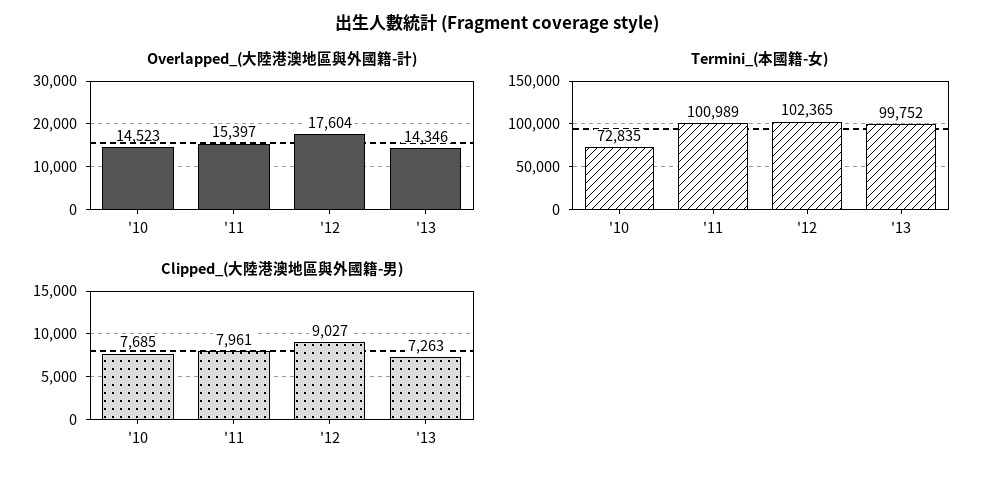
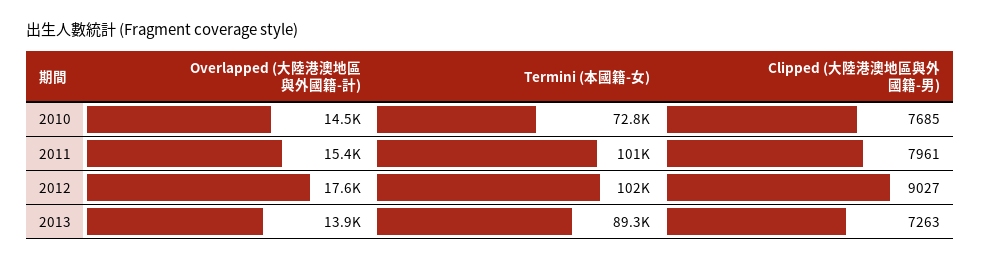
Overlapped_(大陸港澳地區與外國籍-計), '13: 14346 -> 13900
Termini_(本國籍-女), '13: 99752 -> 89300

